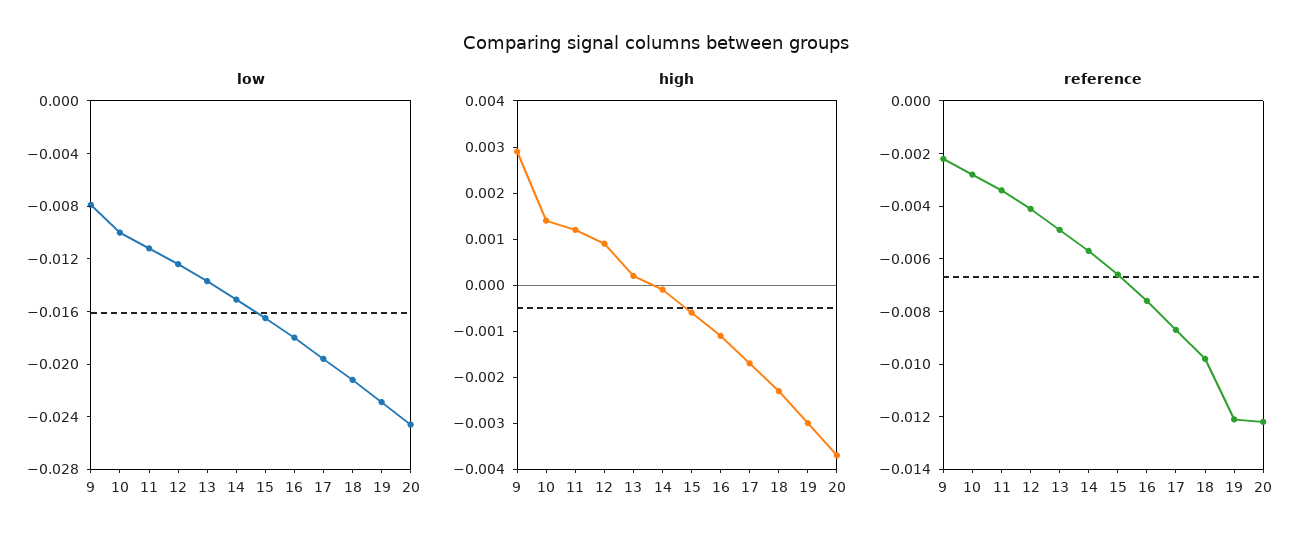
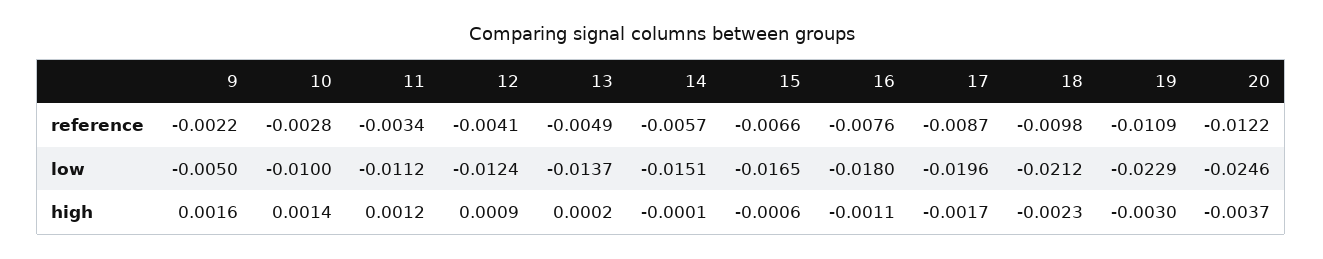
low, 9: -0.008 -> -0.005
high, 9: 0.003 -> 0.0016
reference, 19: -0.012 -> -0.0109

